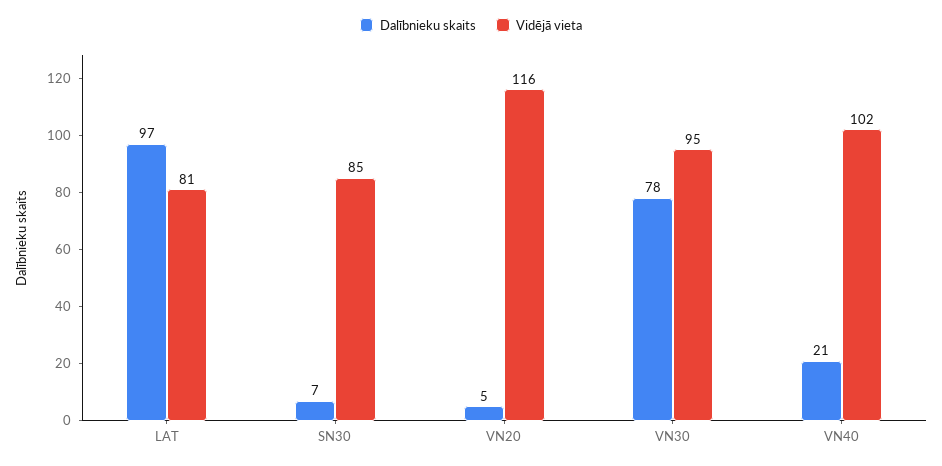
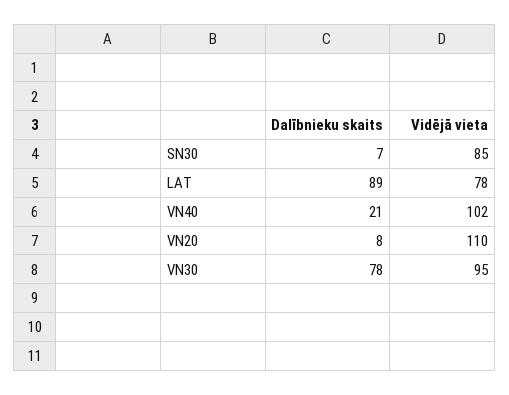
Dalībnieku skaits, LAT: 97 -> 89
Vidējā vieta, LAT: 81 -> 78
Dalībnieku skaits, VN20: 5 -> 8
Vidējā vieta, VN20: 116 -> 110

